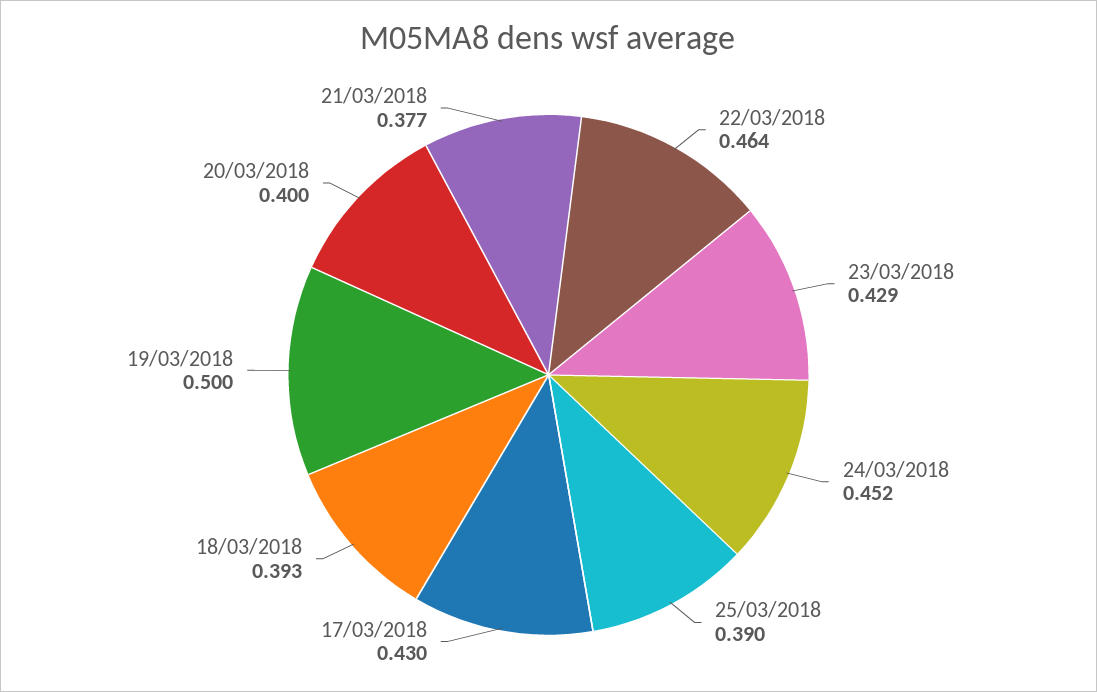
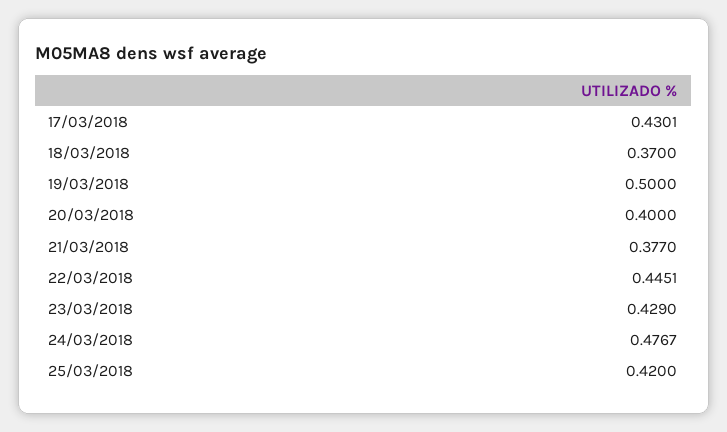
22/03/2018: 0.464 -> 0.4451
24/03/2018: 0.452 -> 0.4767
25/03/2018: 0.39 -> 0.42
18/03/2018: 0.393 -> 0.37

